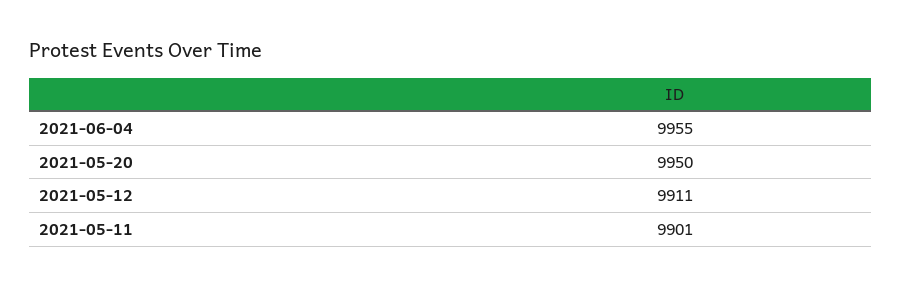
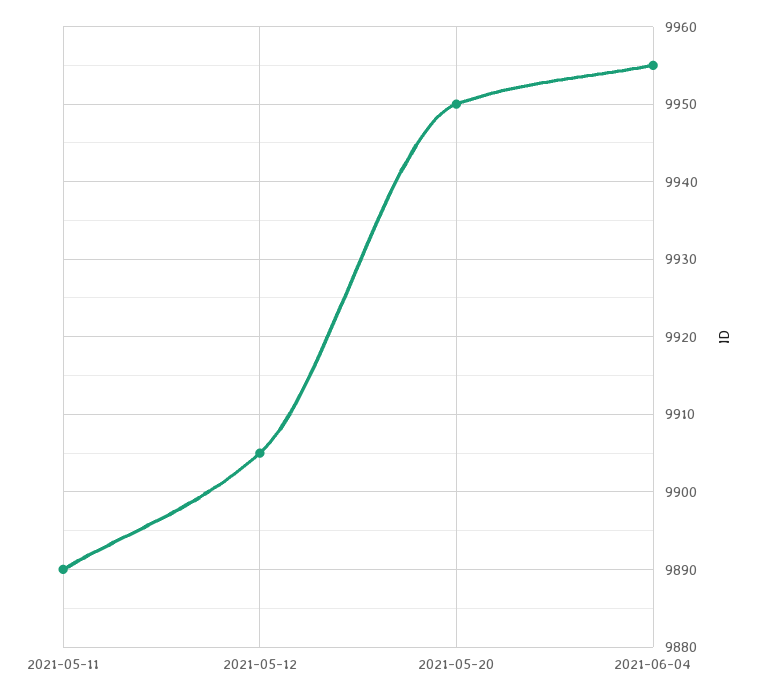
2021-05-12: 9911 -> 9905
2021-05-11: 9901 -> 9890

